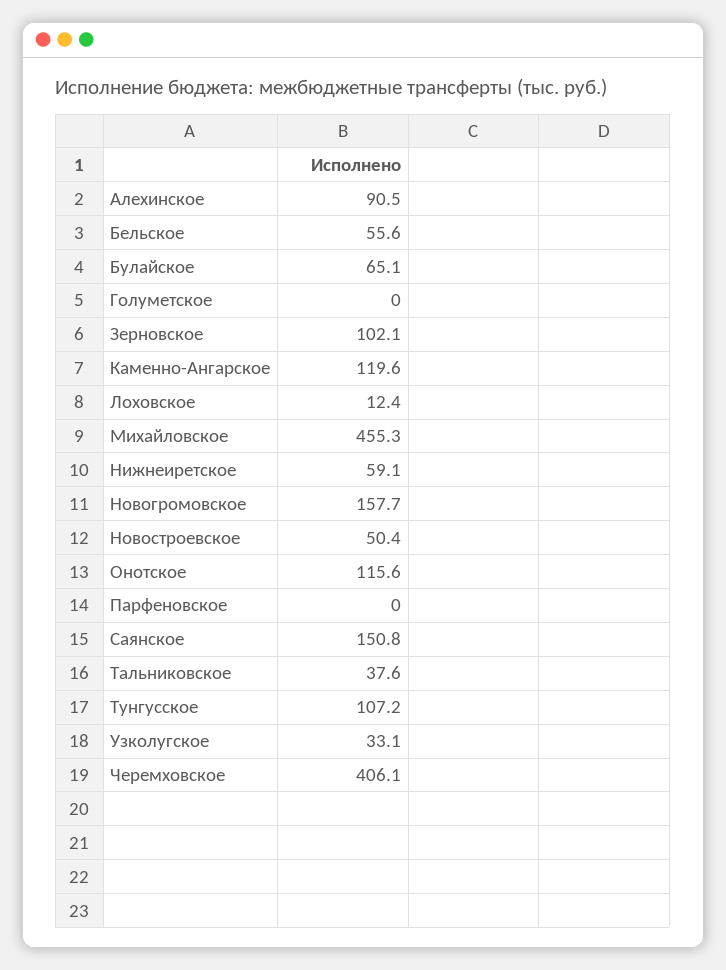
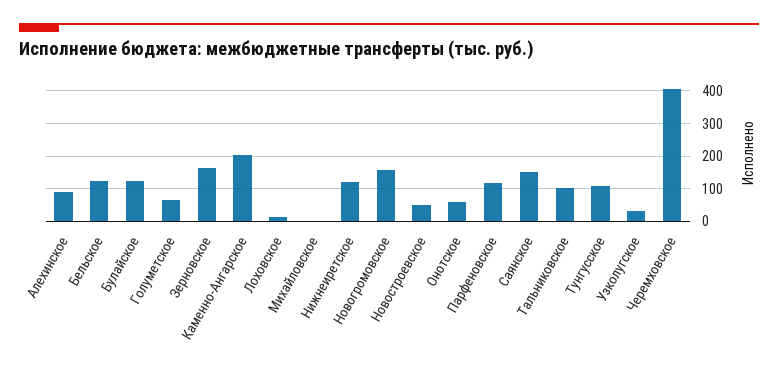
Бельское: 55.6 -> 120
Булайское: 65.1 -> 120
Голуметское: 0 -> 60
Зерновское: 102.1 -> 160
Каменно-Ангарское: 119.6 -> 200
Михайловское: 455.3 -> 0
Нижнеиретское: 59.1 -> 120
Онотское: 115.6 -> 60
Парфеновское: 0 -> 120
Тальниковское: 37.6 -> 100

